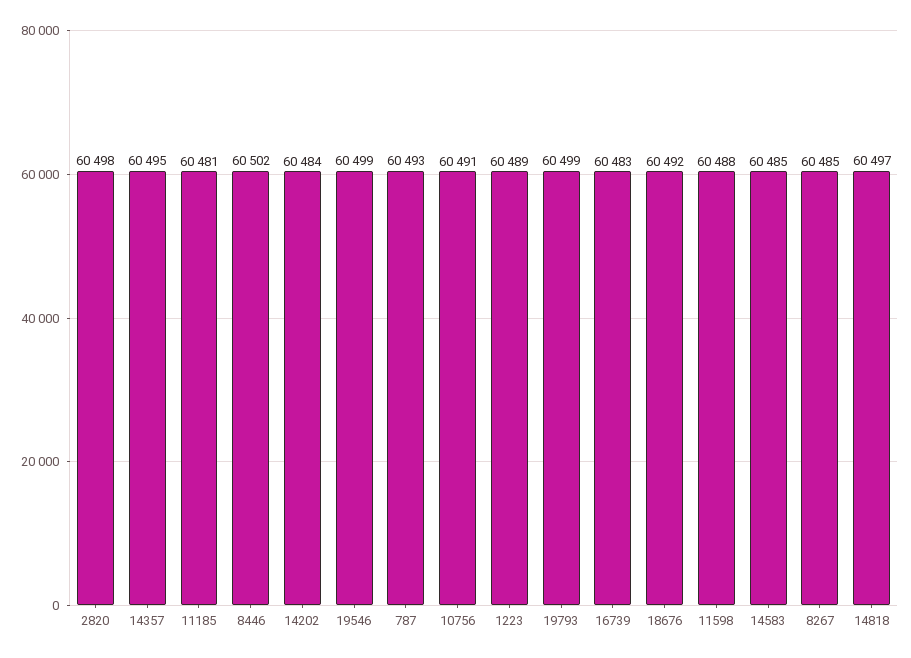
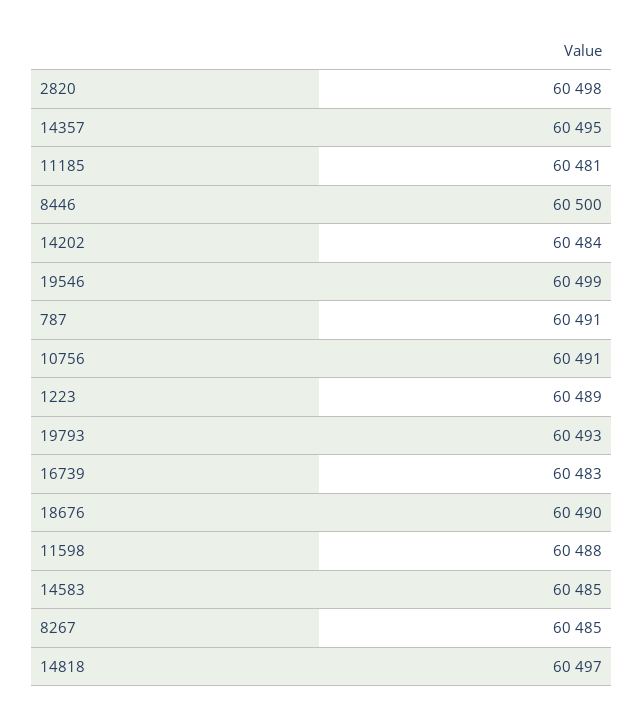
8446: 60502 -> 60500
787: 60493 -> 60491
19793: 60499 -> 60493
18676: 60492 -> 60490

